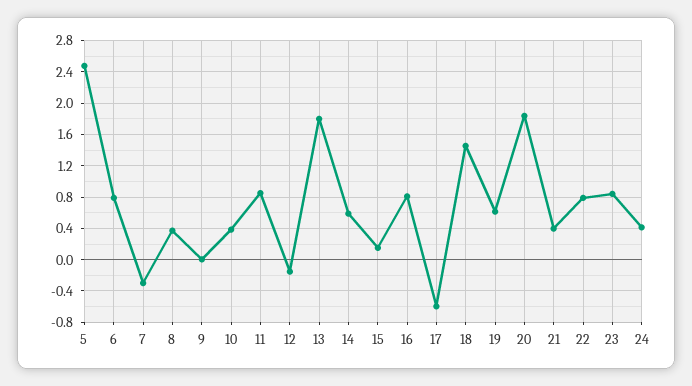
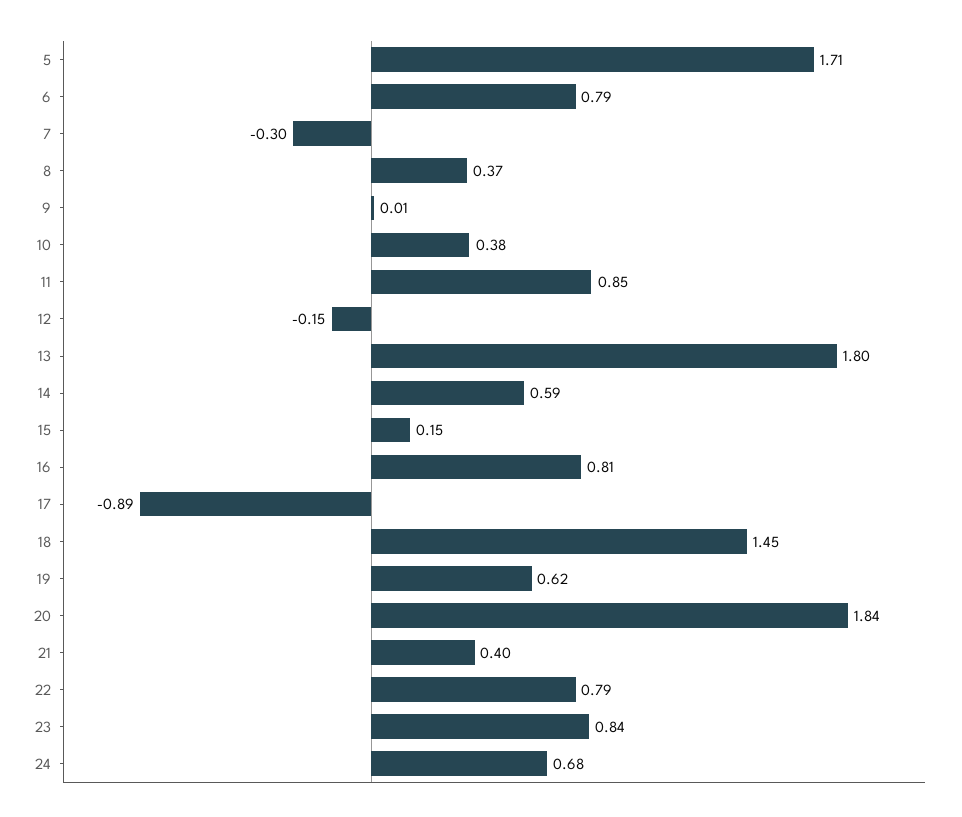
5: 2.5 -> 1.71
17: -0.6 -> -0.89
24: 0.4 -> 0.68

